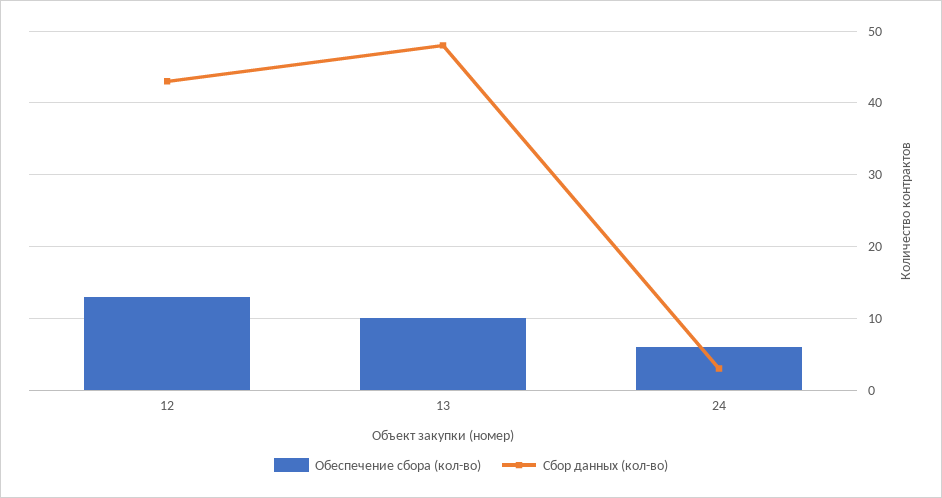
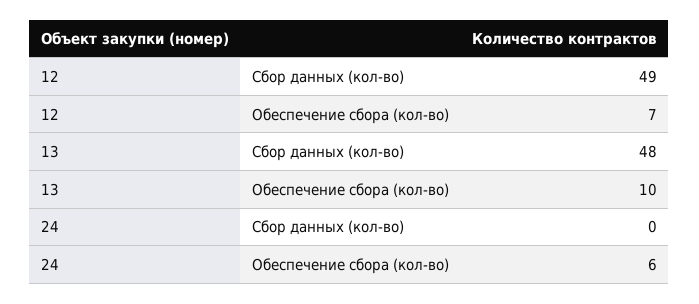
Обеспечение сбора (кол-во), 12: 13 -> 7
Сбор данных (кол-во), 12: 43 -> 49
Сбор данных (кол-во), 24: 3 -> 0

